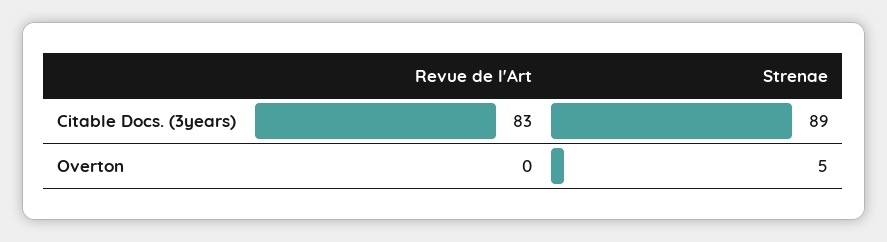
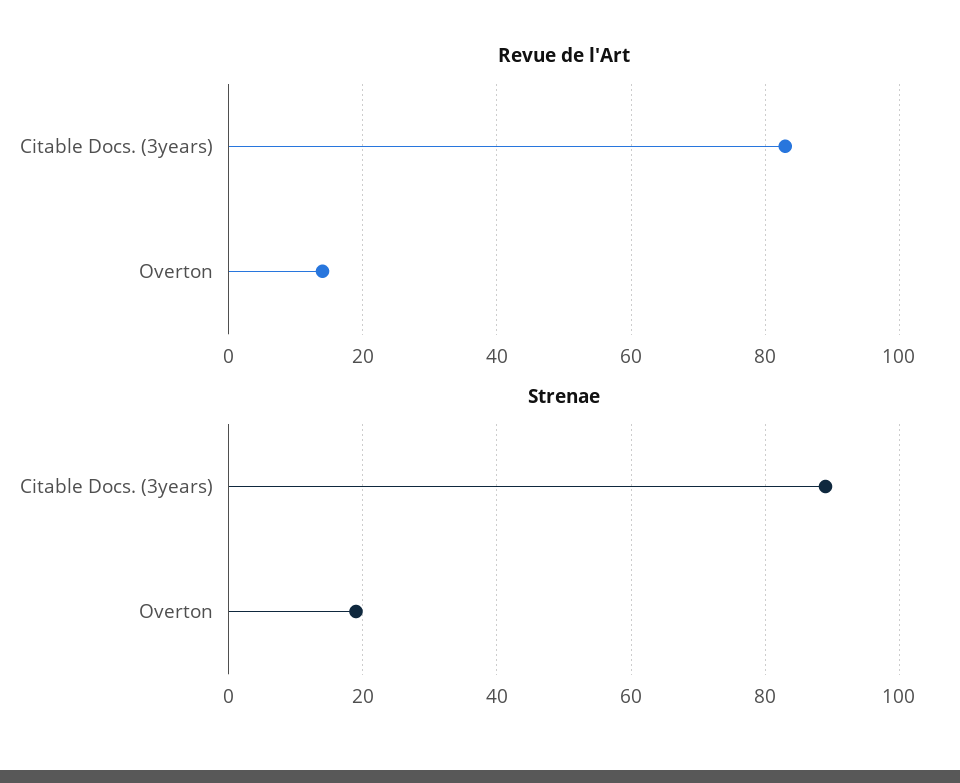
Revue de l'Art, Overton: 0 -> 15
Strenae, Overton: 5 -> 20

